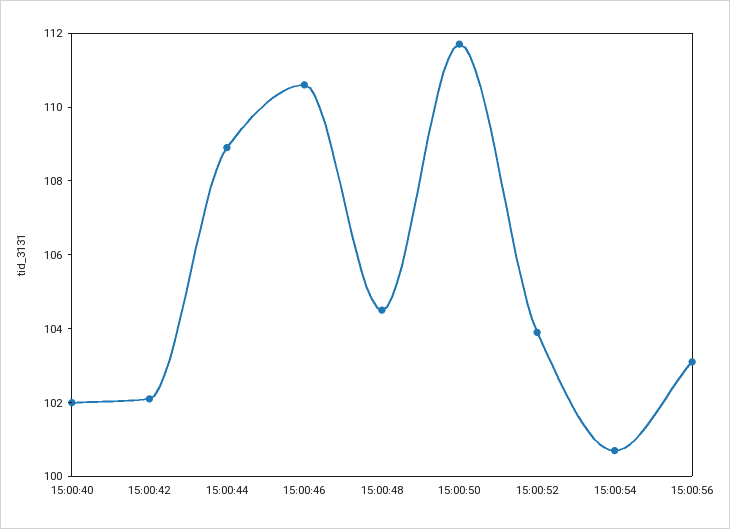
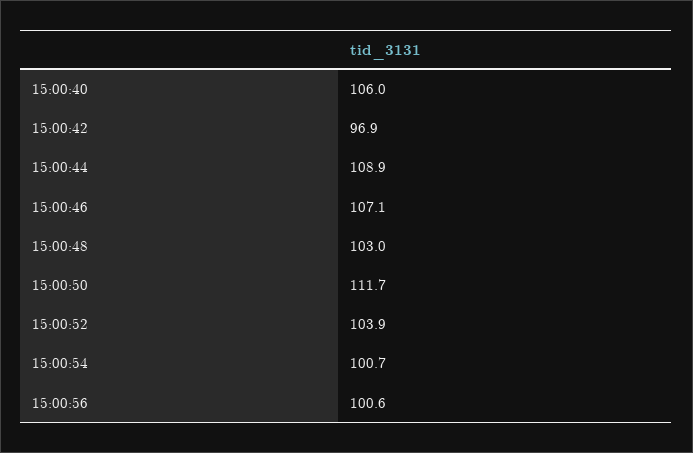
15:00:40: 102 -> 106
15:00:42: 102 -> 96.9
15:00:46: 110.5 -> 107.1
15:00:48: 104.5 -> 103
15:00:56: 103 -> 100.6

